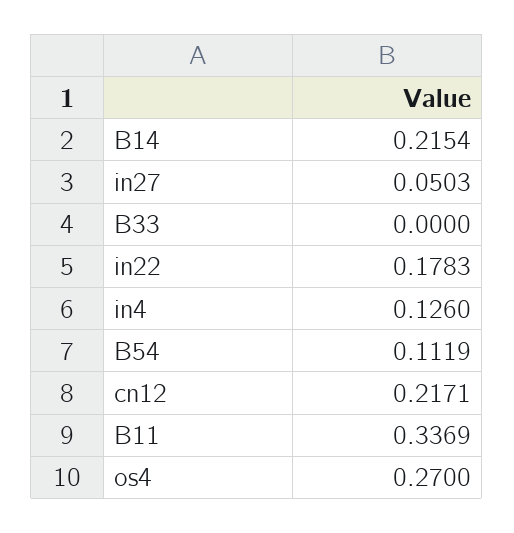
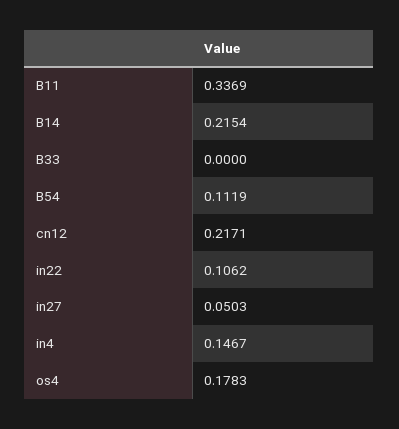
in22: 0.1783 -> 0.1062
in4: 0.126 -> 0.1467
os4: 0.27 -> 0.1783

